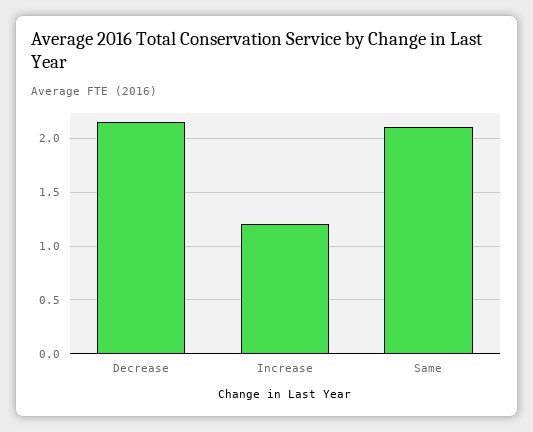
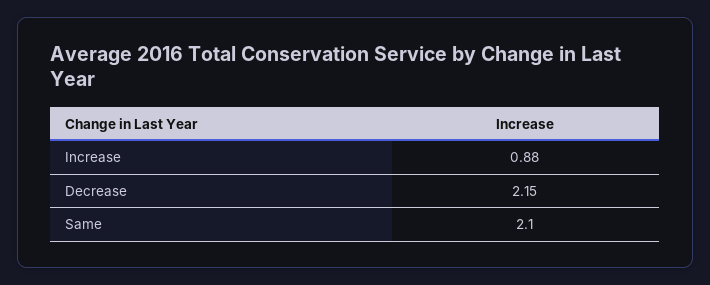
Increase: 1.2 -> 0.88

